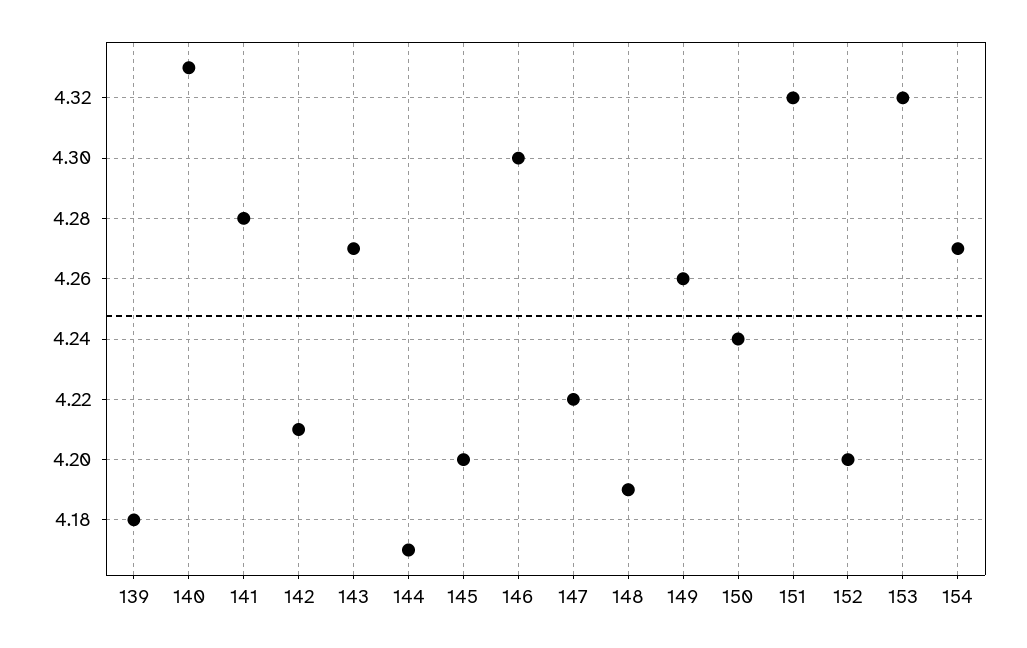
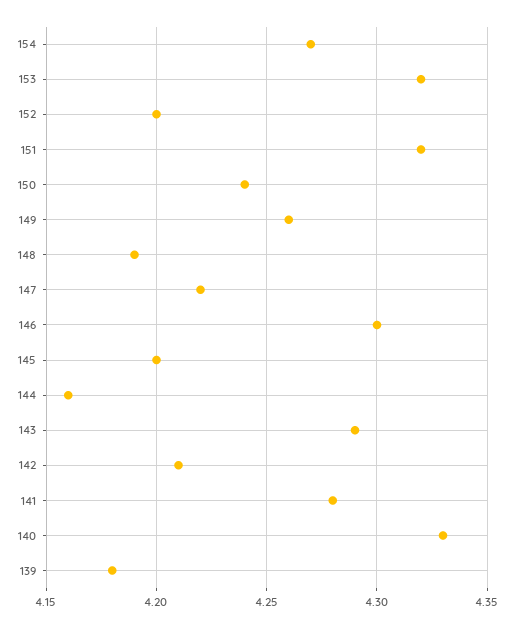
143: 4.27 -> 4.29
144: 4.17 -> 4.16

